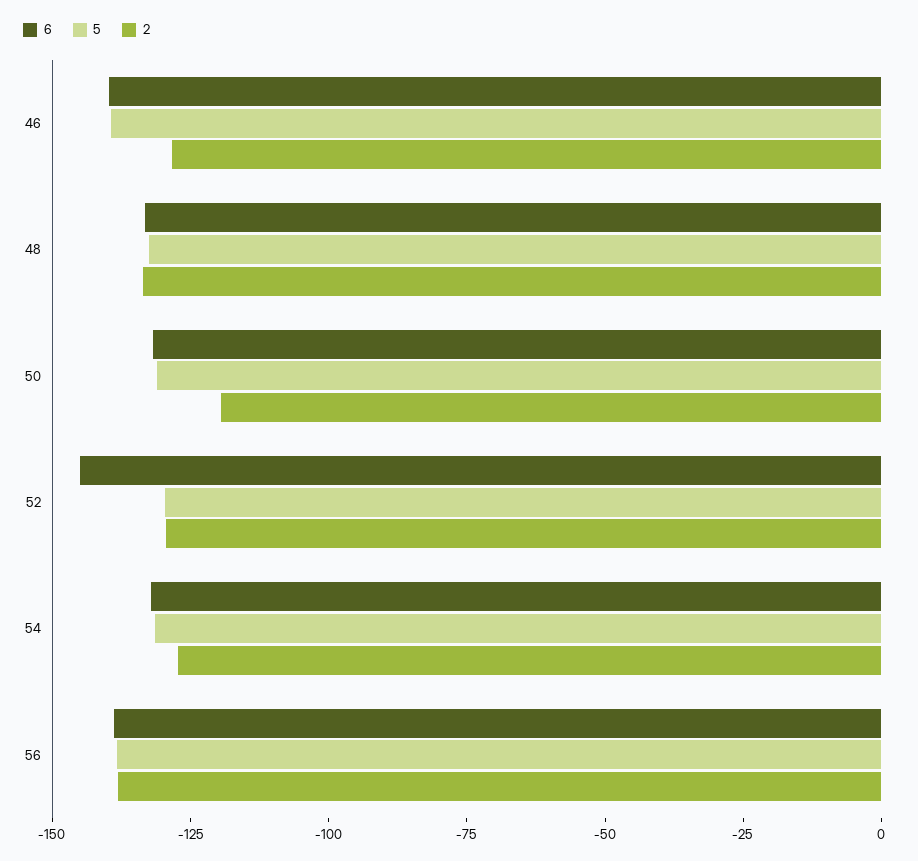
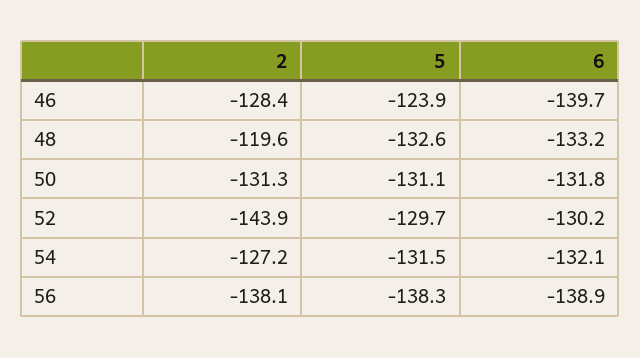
5, 46: -140 -> -123.9
2, 48: -135 -> -119.6
2, 50: -120 -> -131.3
6, 52: -145 -> -130.2
2, 52: -130 -> -143.9

